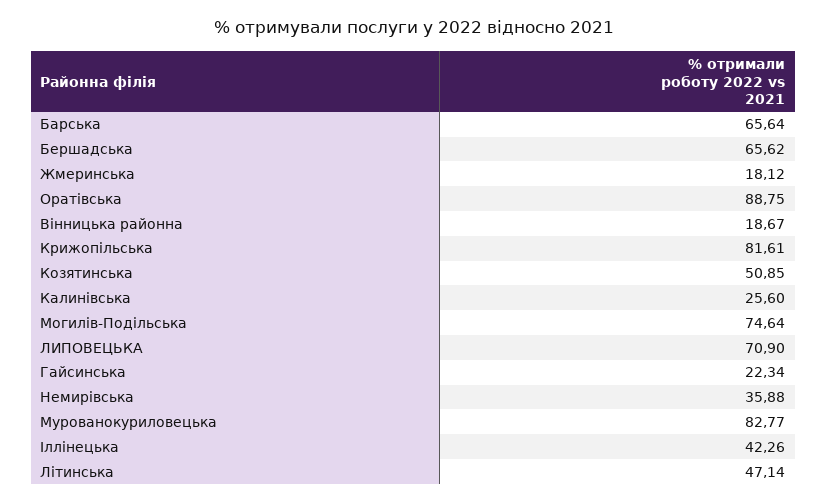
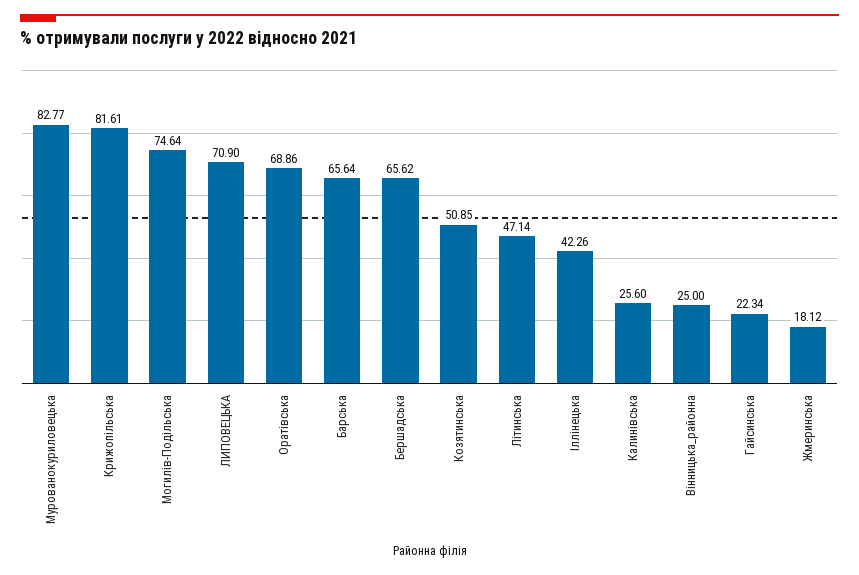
Оратівська: 88.75 -> 68.86
Вінницька районна: 18.67 -> 25
Немирівська: 35.88 -> none

